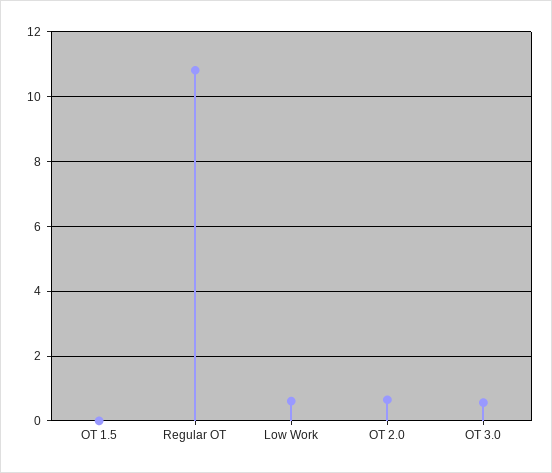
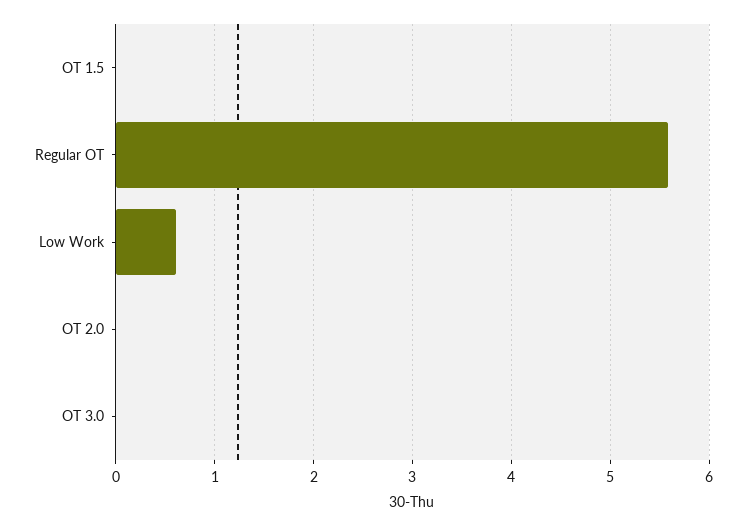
Regular OT: 10.8 -> 5.6
OT 2.0: 0.6 -> 0
OT 3.0: 0.6 -> 0

